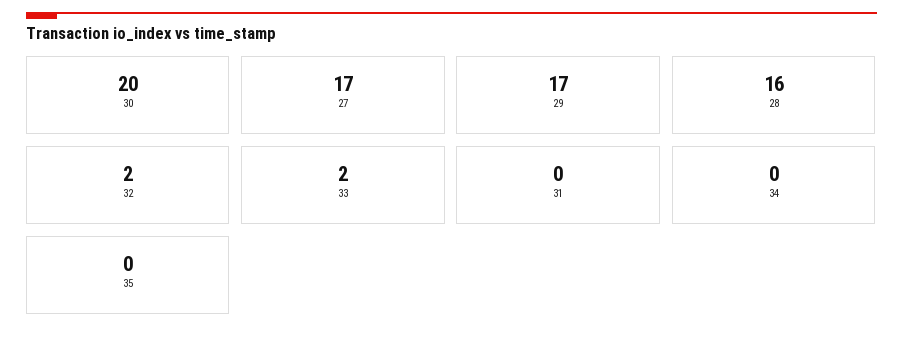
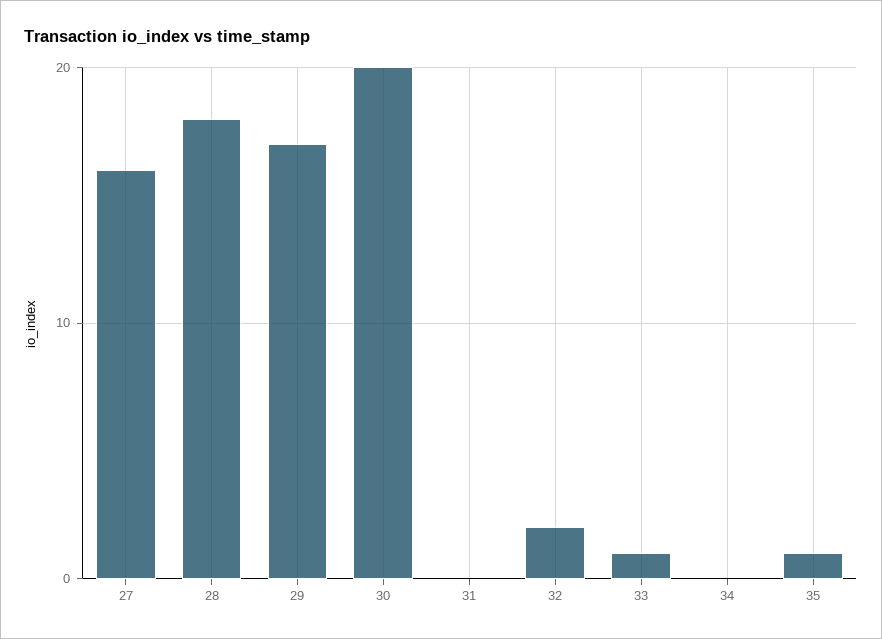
27: 17 -> 16
28: 16 -> 18
33: 2 -> 1
35: 0 -> 1

